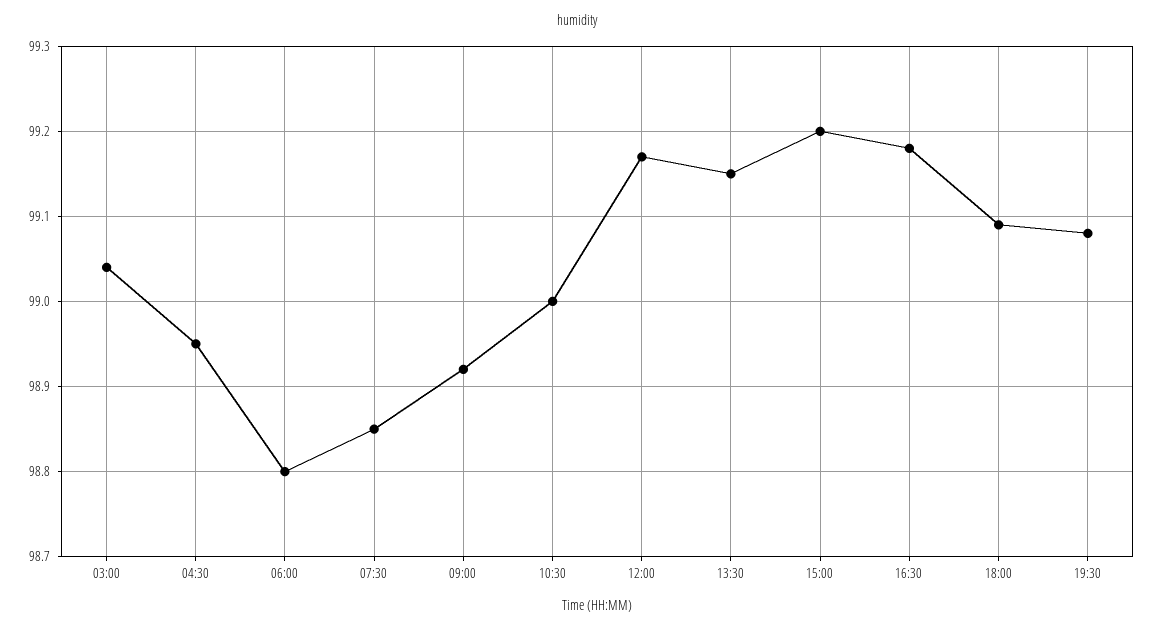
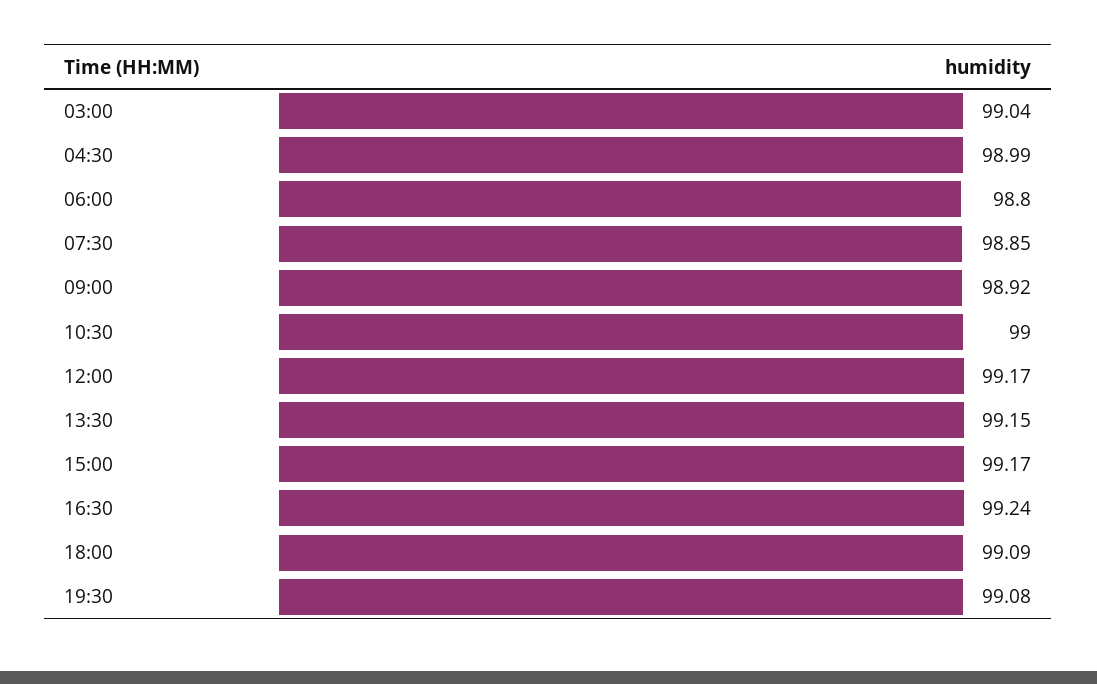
04:30: 98.95 -> 98.99
15:00: 99.2 -> 99.17
16:30: 99.18 -> 99.24

